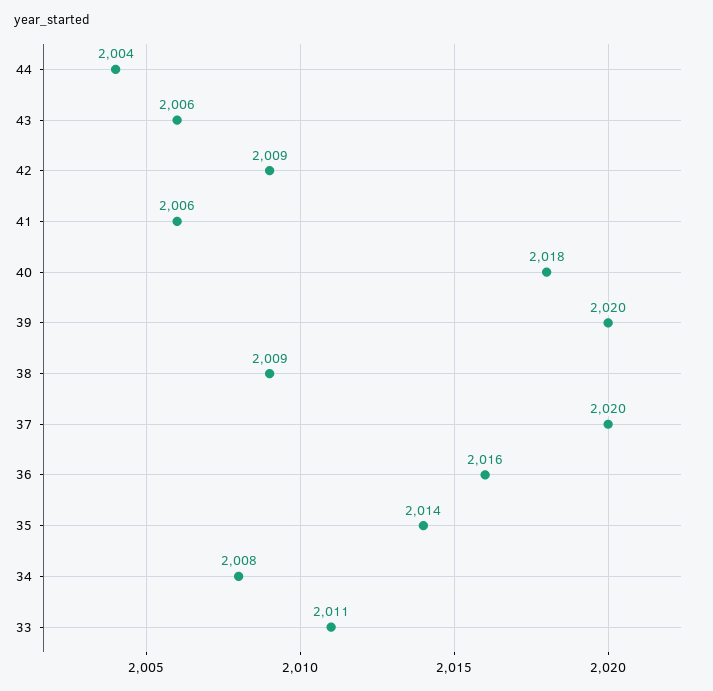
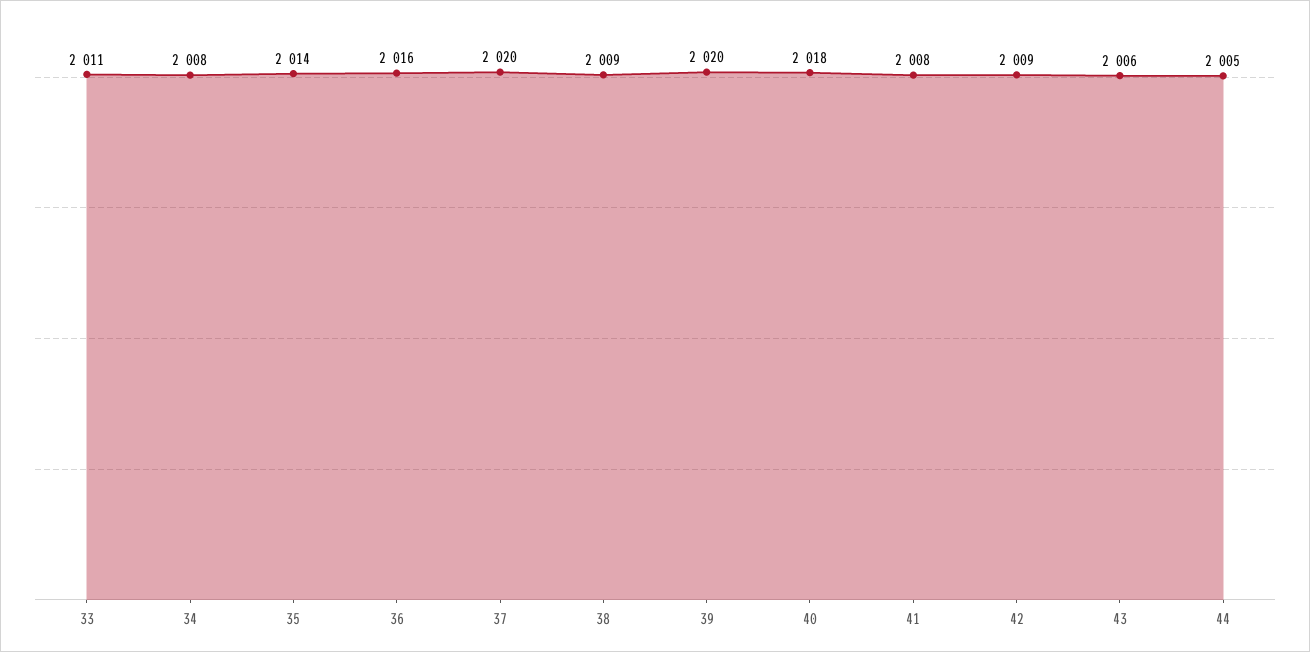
44: 2004 -> 2005
41: 2006 -> 2008

